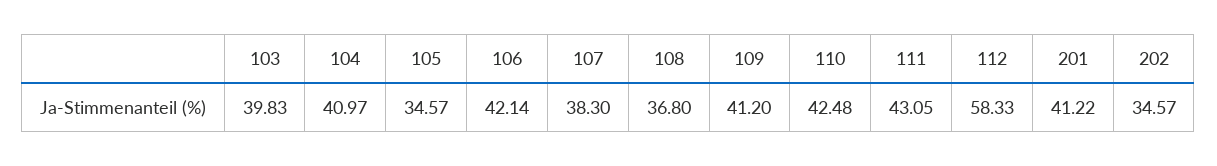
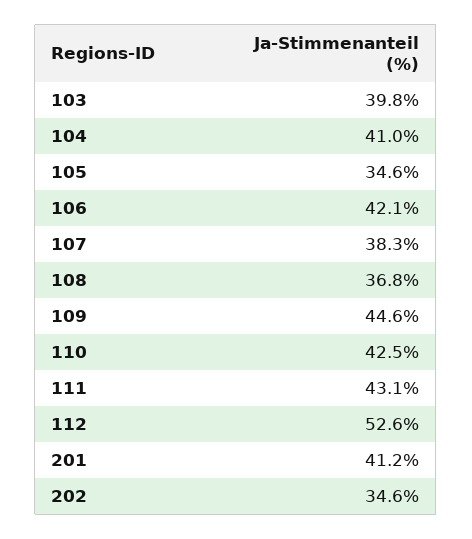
109: 41.2 -> 44.6
112: 58.33 -> 52.6

